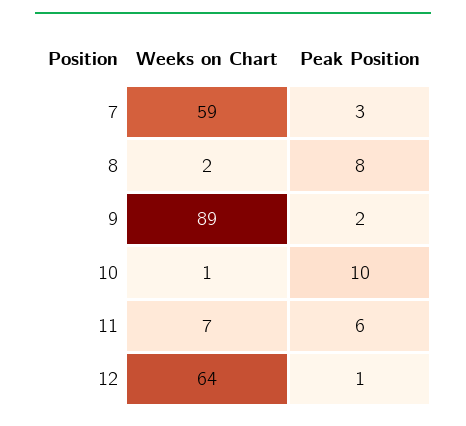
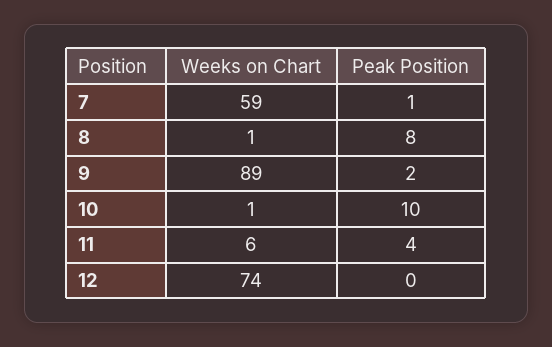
Peak Position, 7: 3 -> 1
Weeks on Chart, 8: 2 -> 1
Weeks on Chart, 11: 7 -> 6
Peak Position, 11: 6 -> 4
Weeks on Chart, 12: 64 -> 74
Peak Position, 12: 1 -> 0

